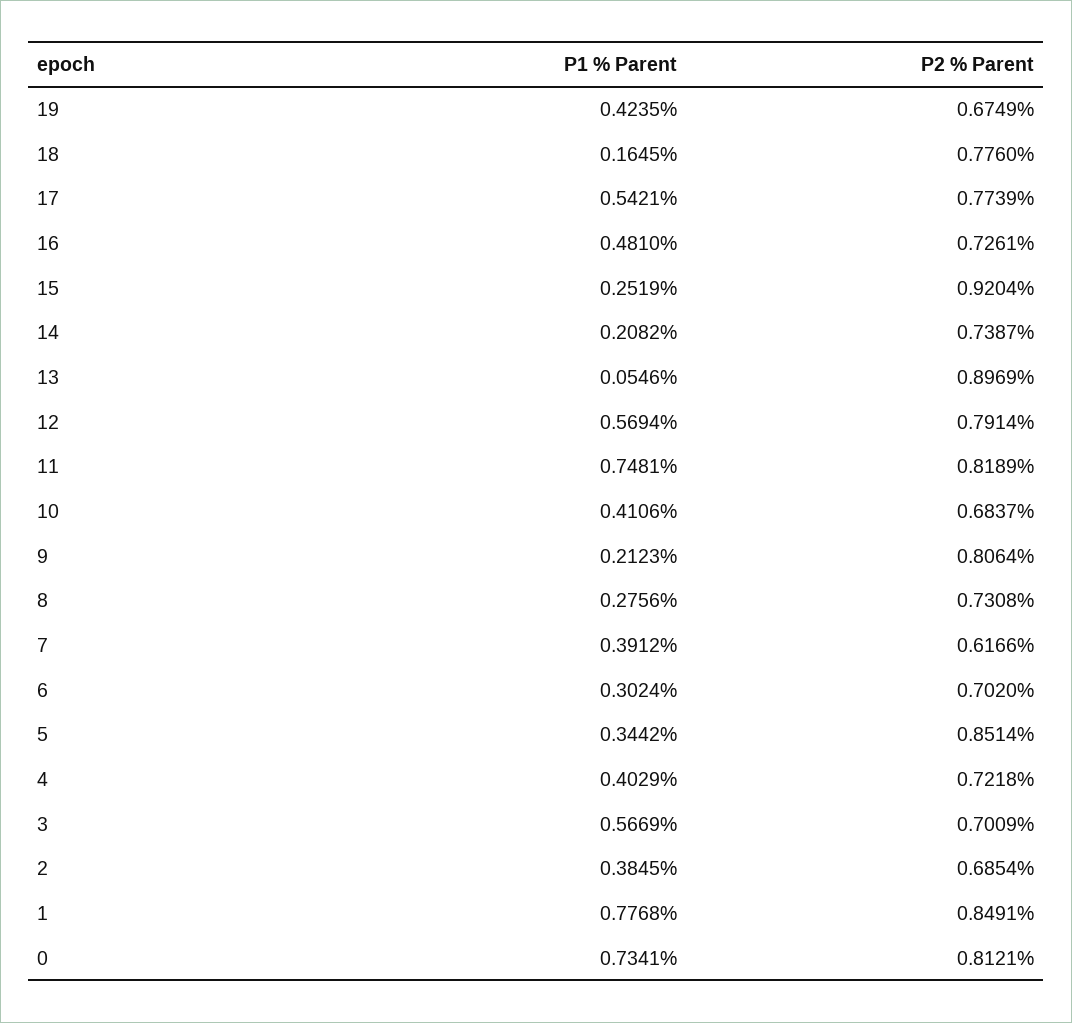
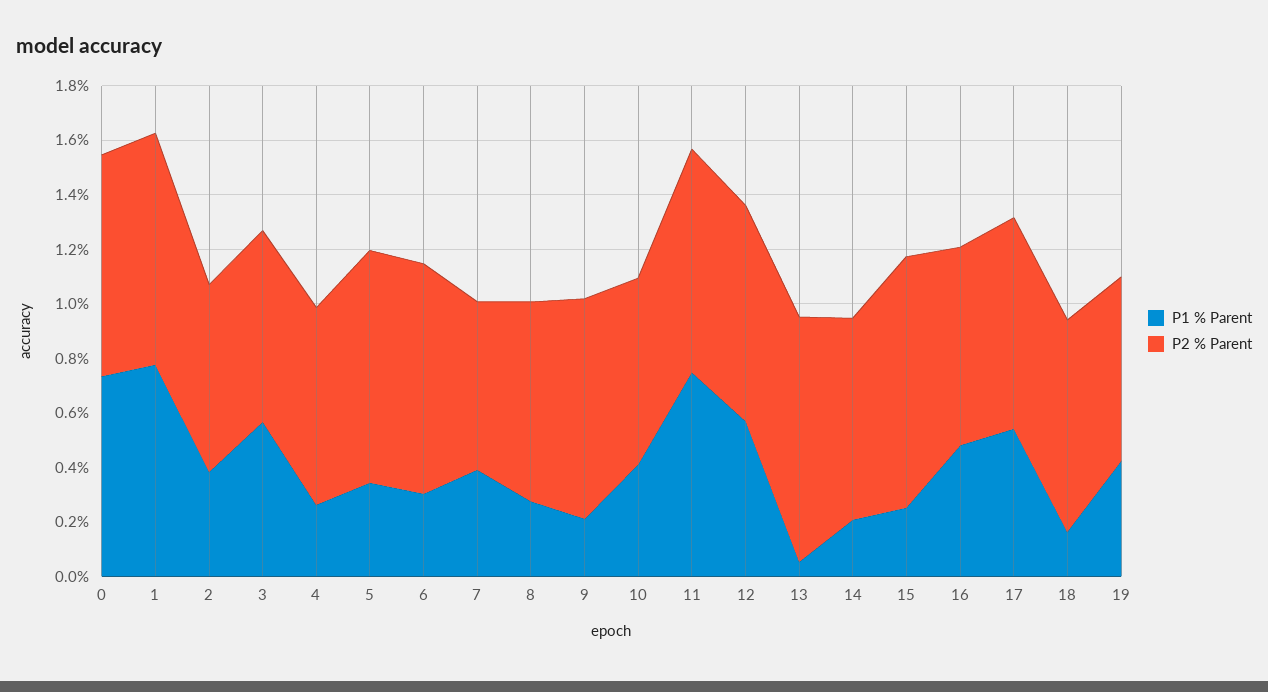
P2 % Parent, 6: 0.702 -> 0.85
P1 % Parent, 4: 0.4029 -> 0.25

